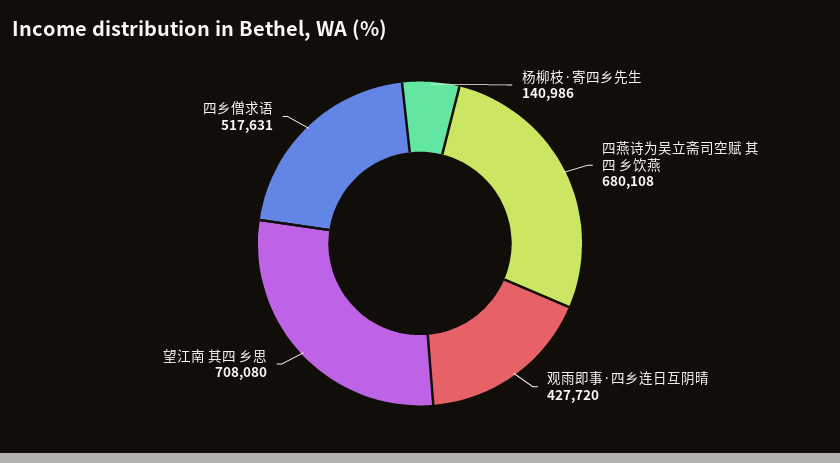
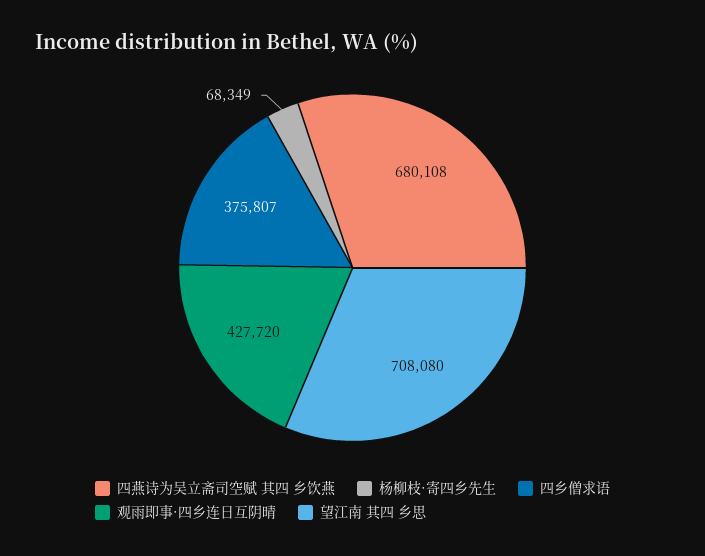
杨柳枝·寄四乡先生: 140986 -> 68349
四乡僧求语: 517631 -> 375807

